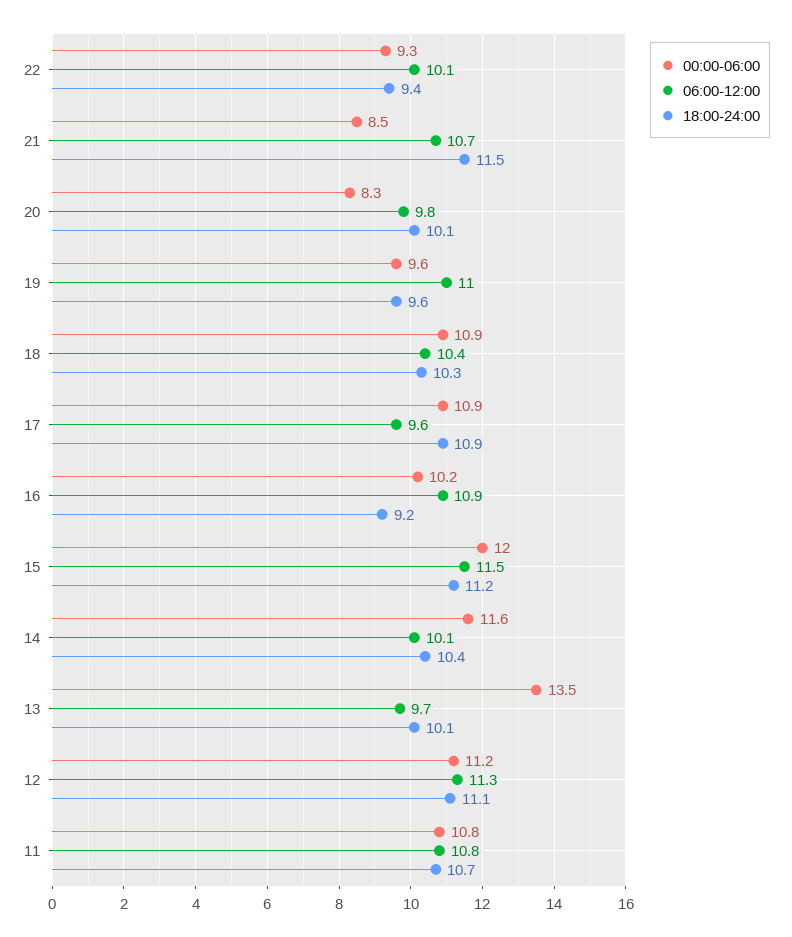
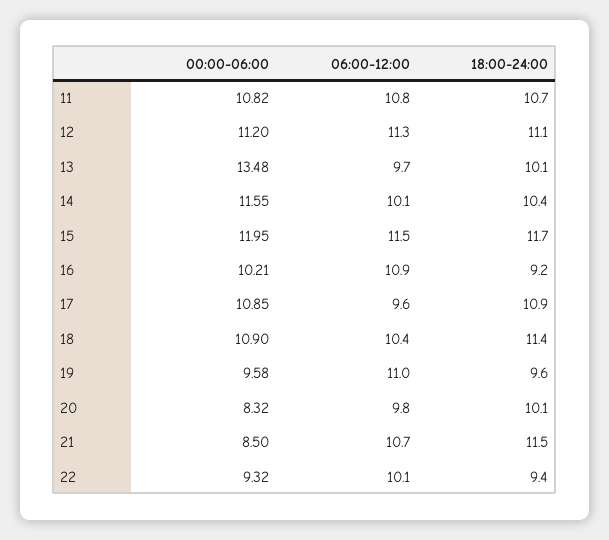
18:00-24:00, 18: 10.3 -> 11.4
18:00-24:00, 15: 11.2 -> 11.7

